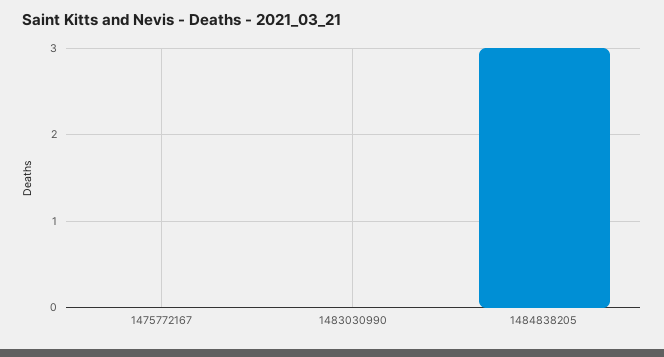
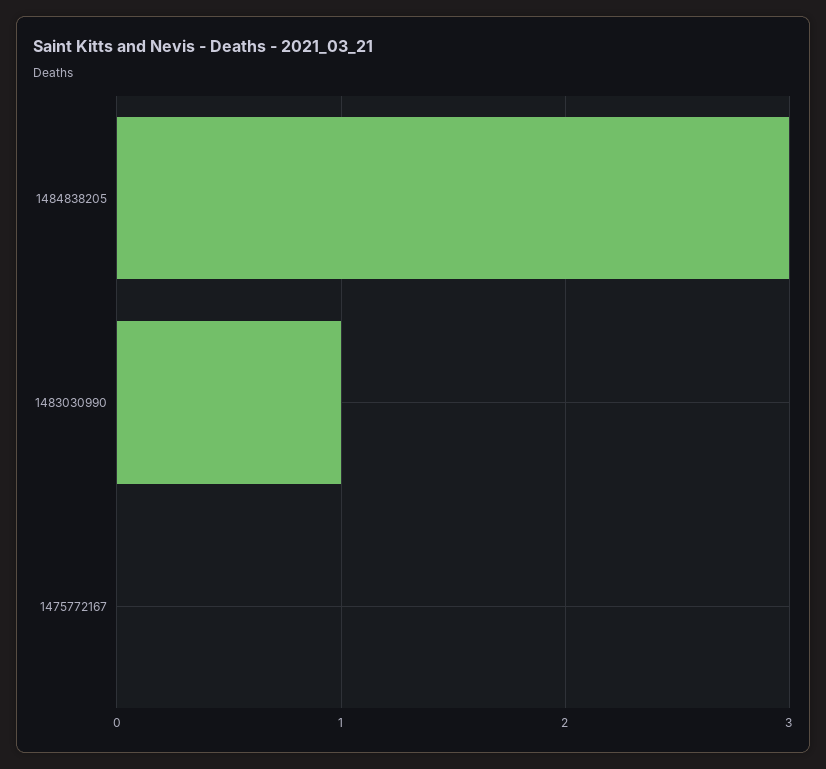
1483030990: 0 -> 1

